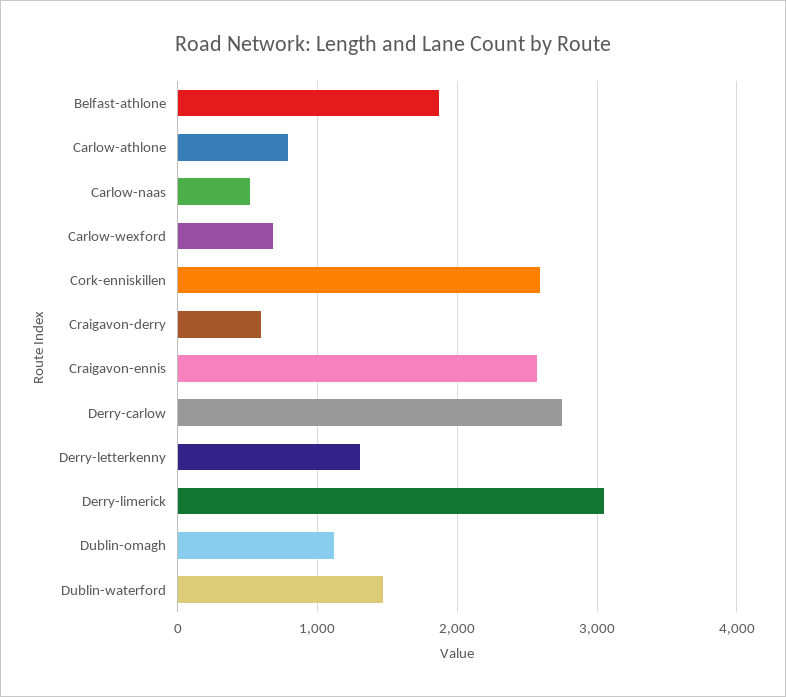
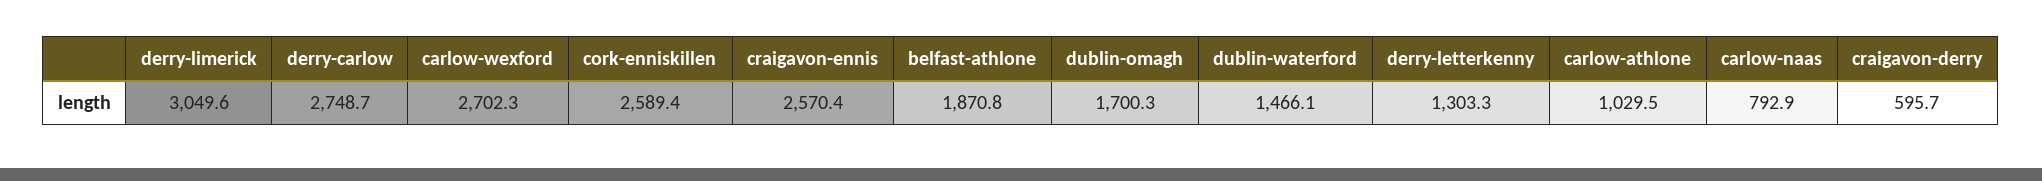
Carlow-athlone: 800 -> 1029.5
Carlow-naas: 500 -> 792.9
Carlow-wexford: 700 -> 2702.3
Dublin-omagh: 1100 -> 1700.3

